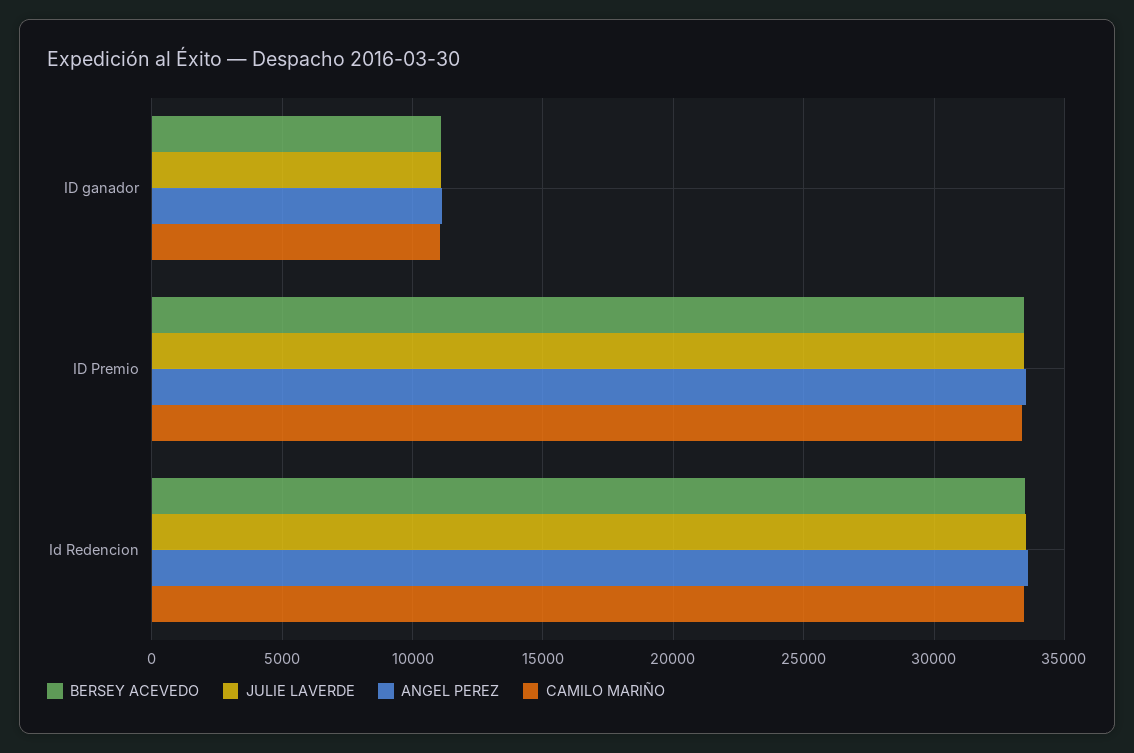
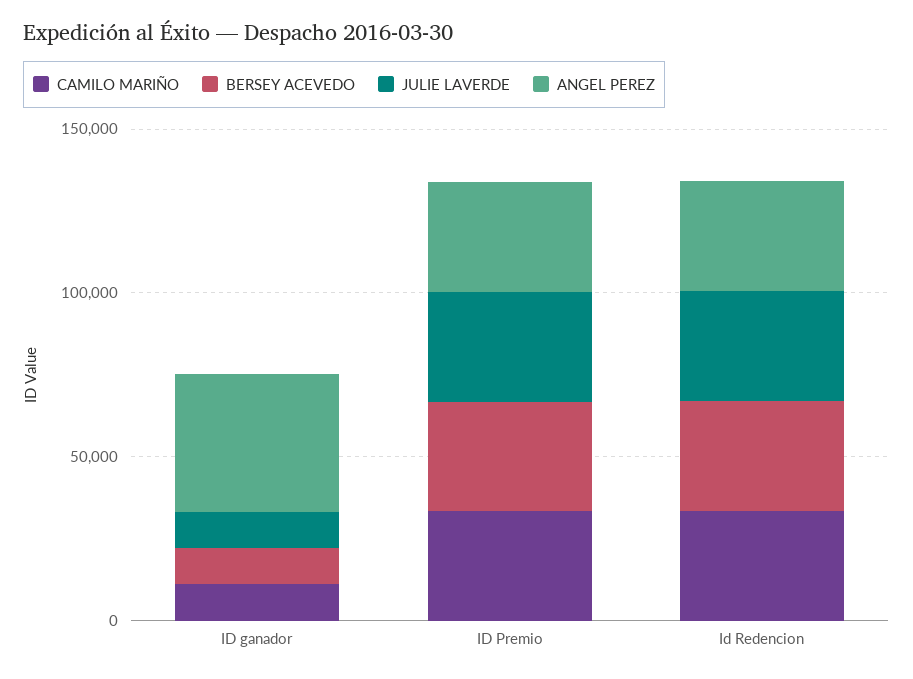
ANGEL PEREZ, ID ganador: 11000 -> 40000

